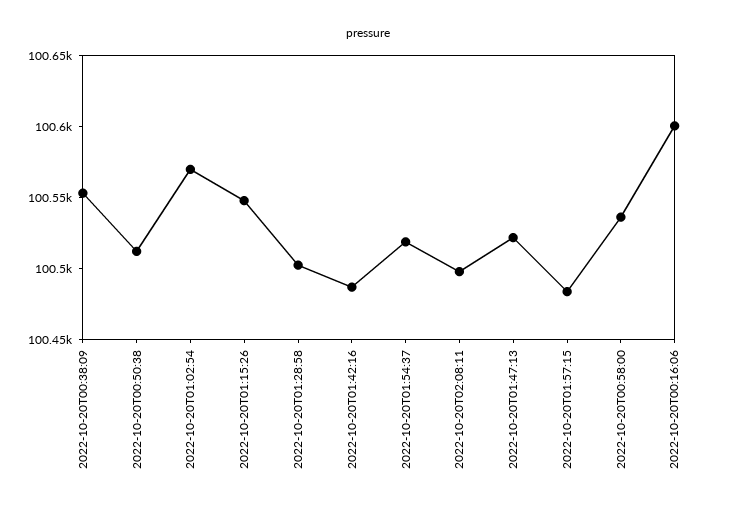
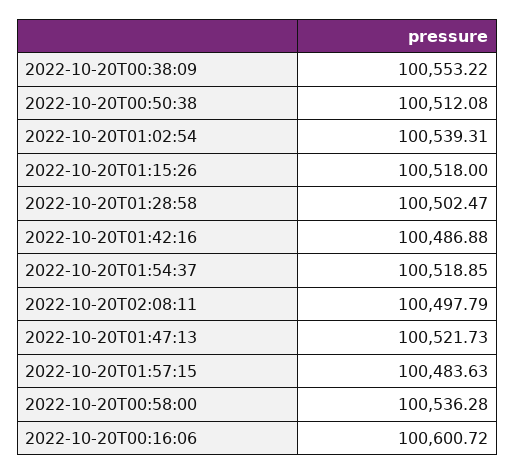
2022-10-20T01:02:54: 100570 -> 100539.31
2022-10-20T01:15:26: 100550 -> 100518

